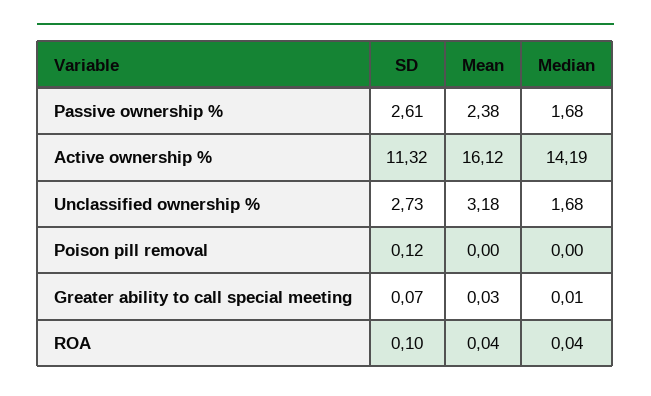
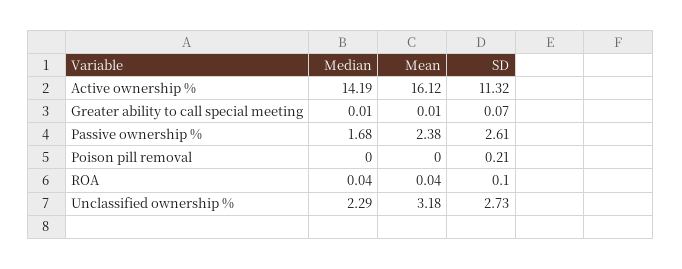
Median, Unclassified ownership %: 1.68 -> 2.29
SD, Poison pill removal: 0.12 -> 0.21
Mean, Greater ability to call special meeting: 0.03 -> 0.01

